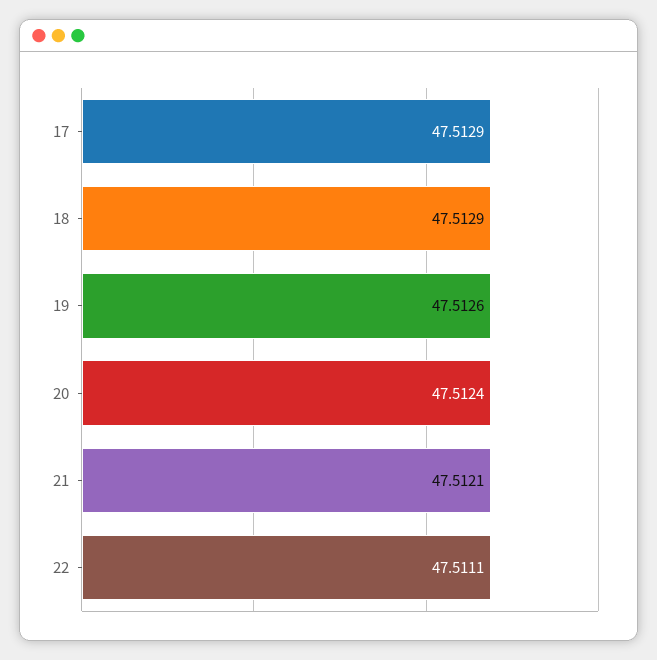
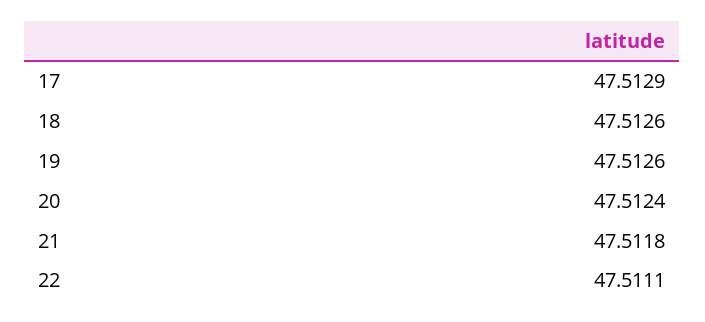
18: 47.5129 -> 47.5126
21: 47.5121 -> 47.5118

